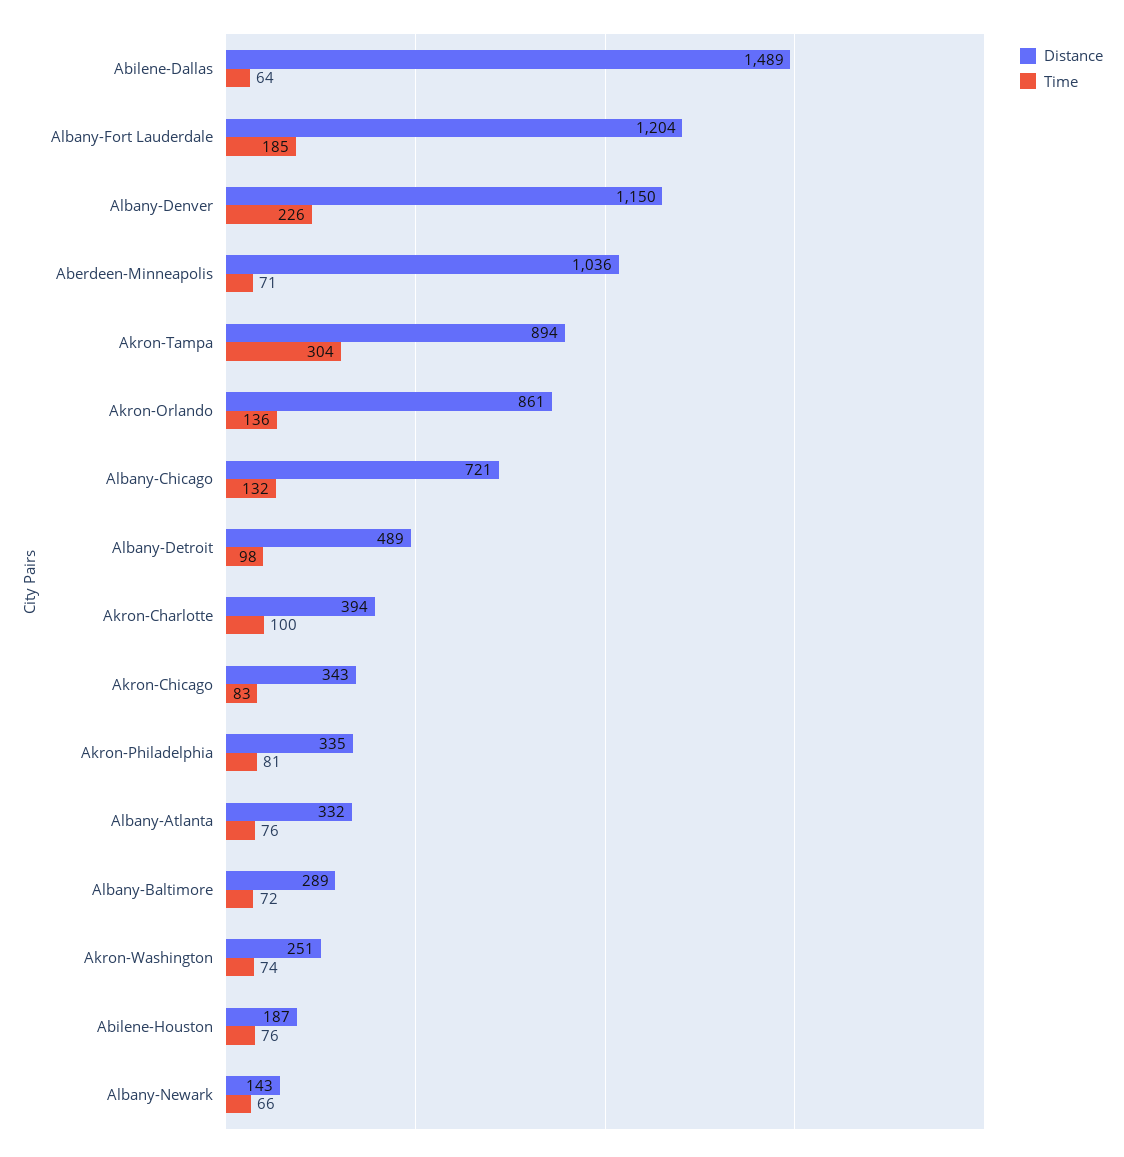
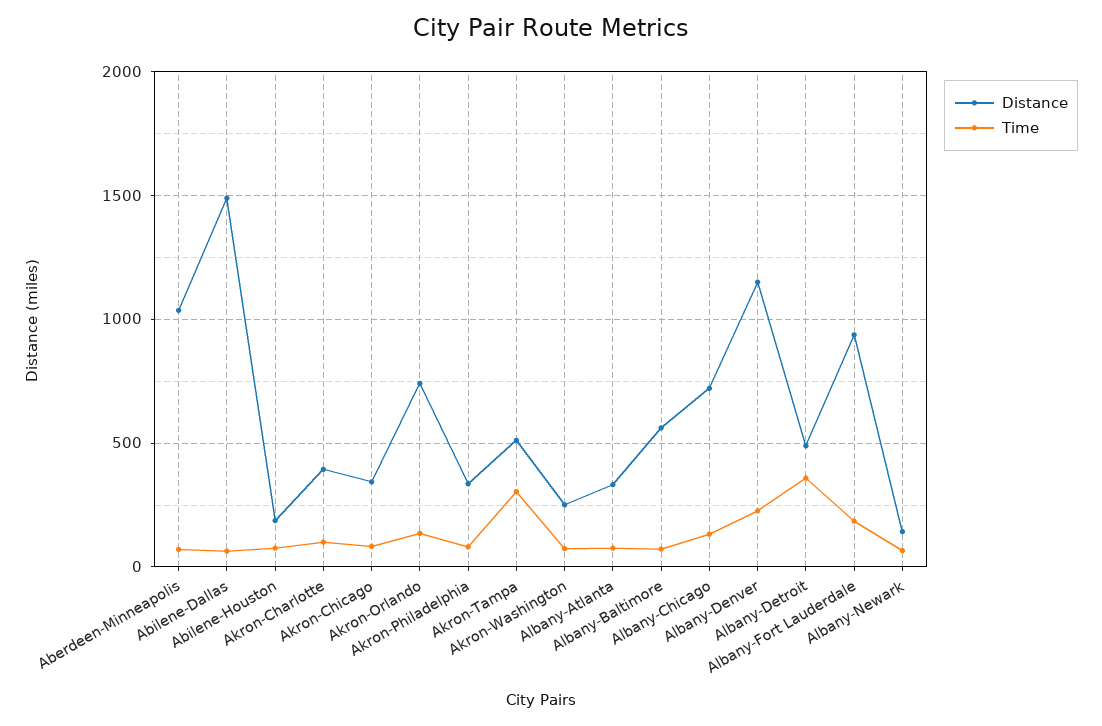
Distance, Albany-Fort Lauderdale: 1204 -> 950
Distance, Akron-Tampa: 894 -> 500
Distance, Akron-Orlando: 861 -> 750
Time, Albany-Detroit: 98 -> 350
Distance, Albany-Baltimore: 289 -> 550

